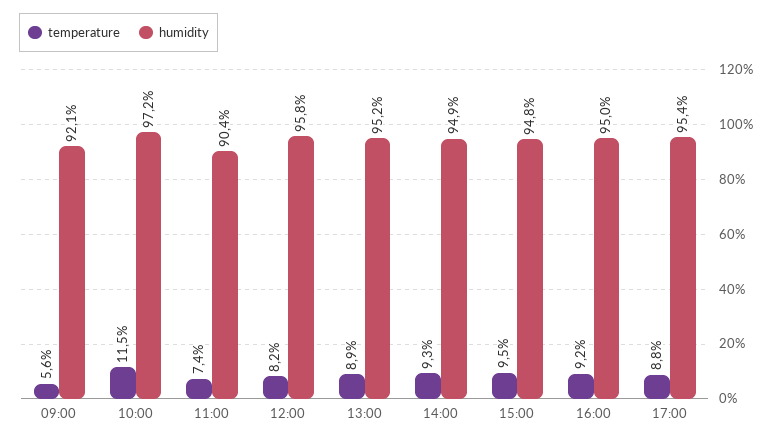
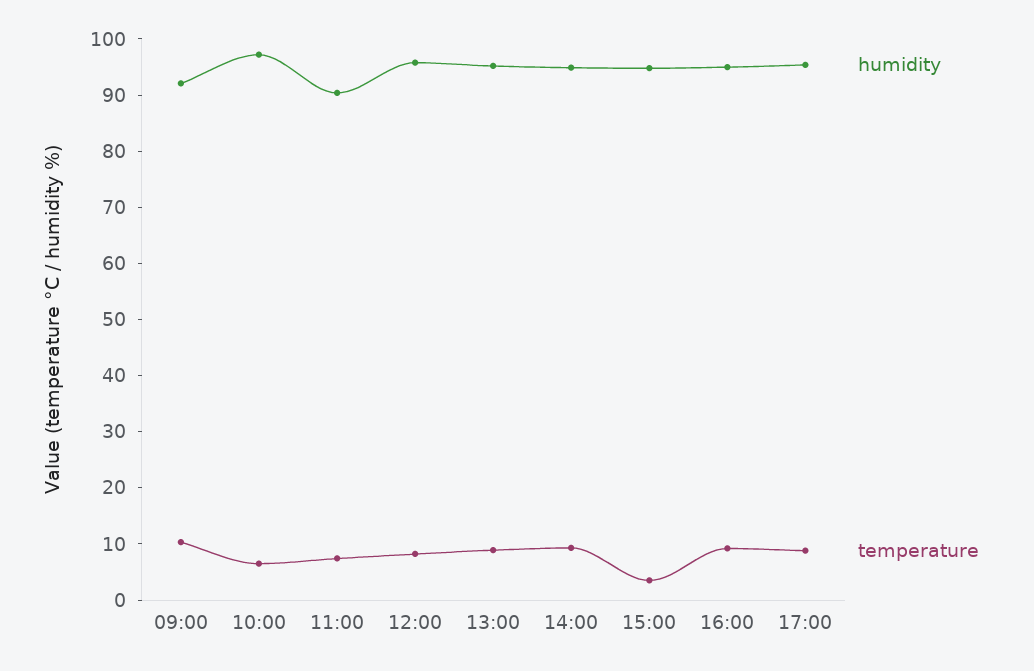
temperature, 09:00: 5.6 -> 10
temperature, 10:00: 11.5 -> 6
temperature, 15:00: 9.5 -> 4

